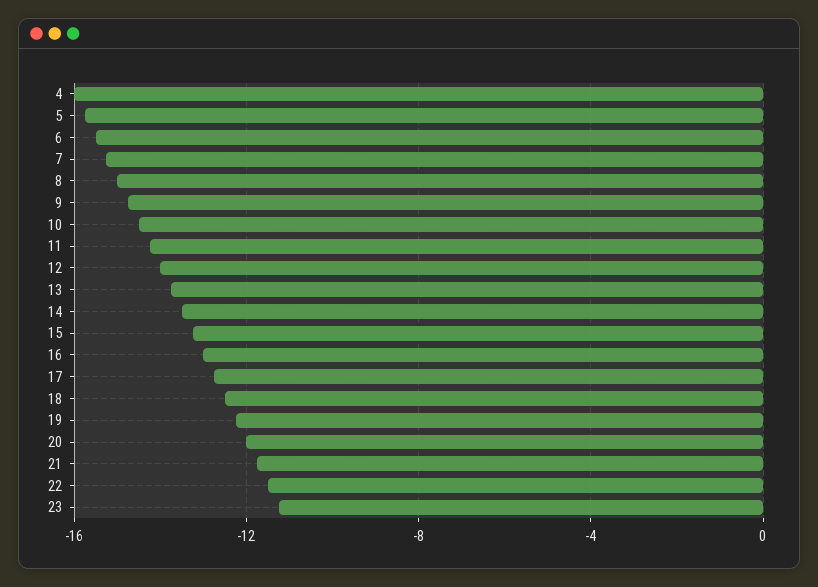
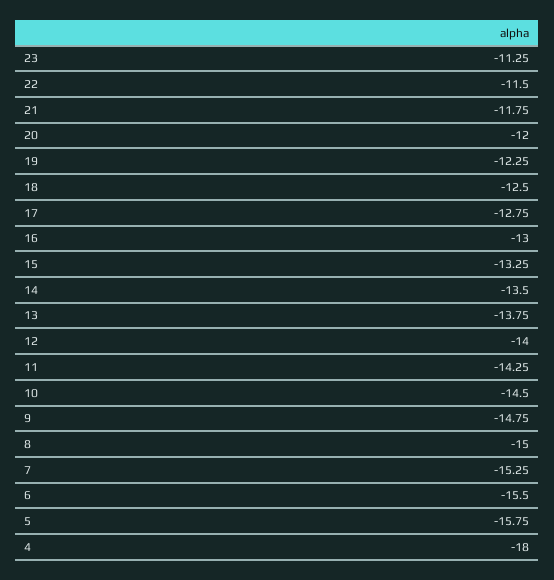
4: -16 -> -18

